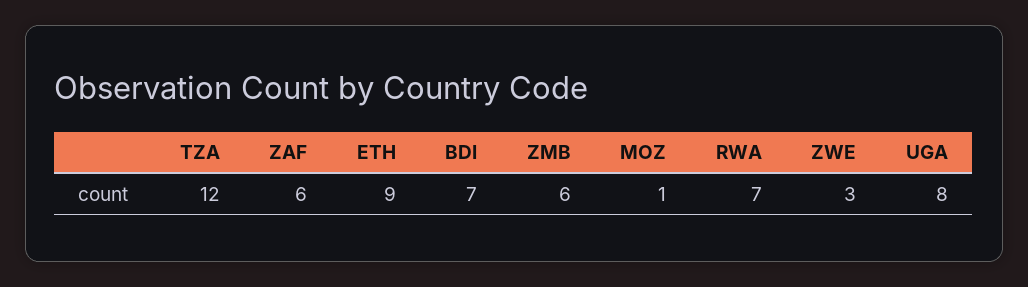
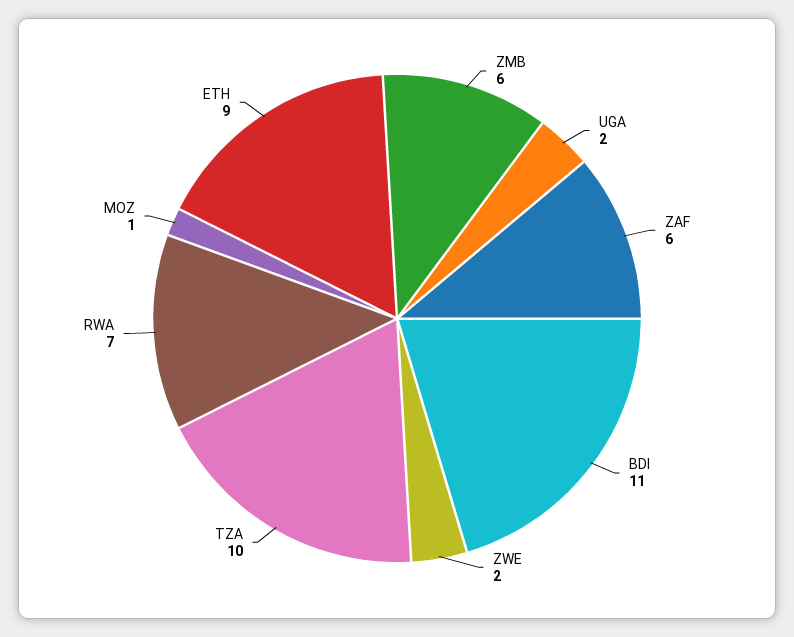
TZA: 12 -> 10
BDI: 7 -> 11
ZWE: 3 -> 2
UGA: 8 -> 2

